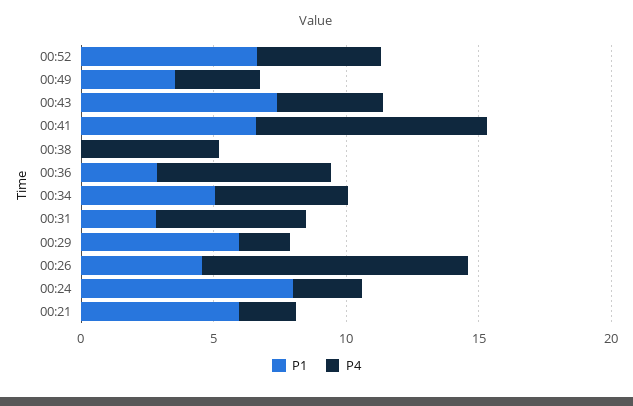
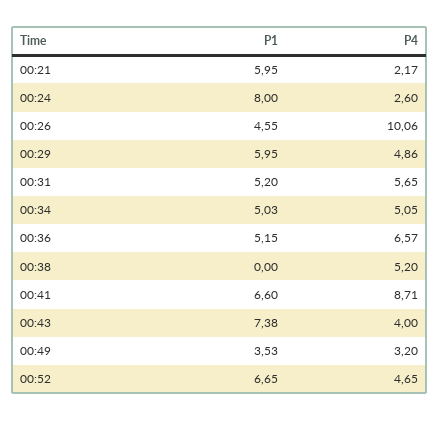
P1, 00:36: 3 -> 5.15
P1, 00:31: 3 -> 5.2
P4, 00:29: 2 -> 4.86

